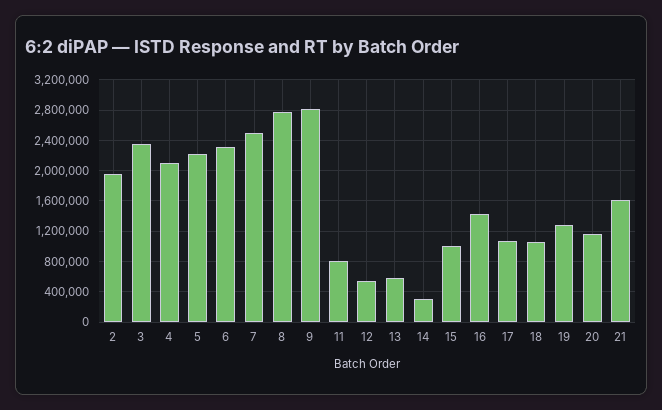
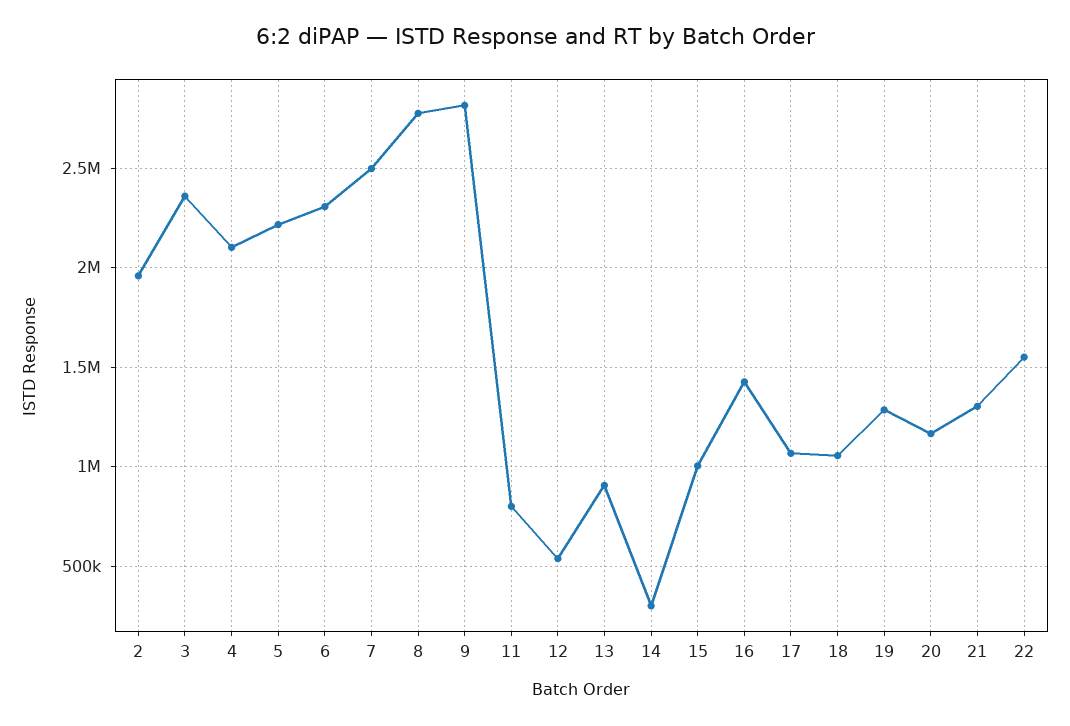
13: 600000 -> 900000
21: 1600000 -> 1300000
22: none -> 1550000

